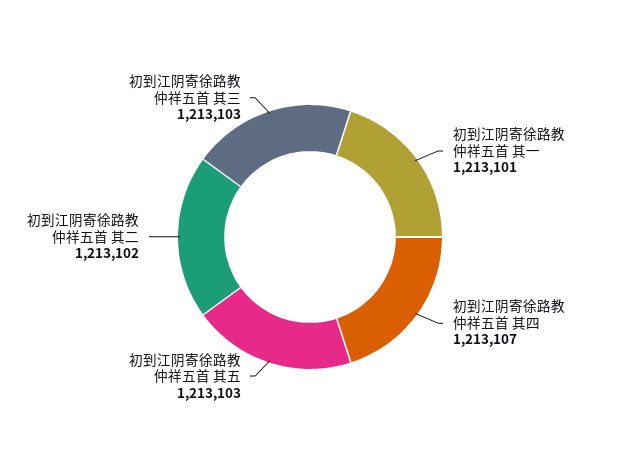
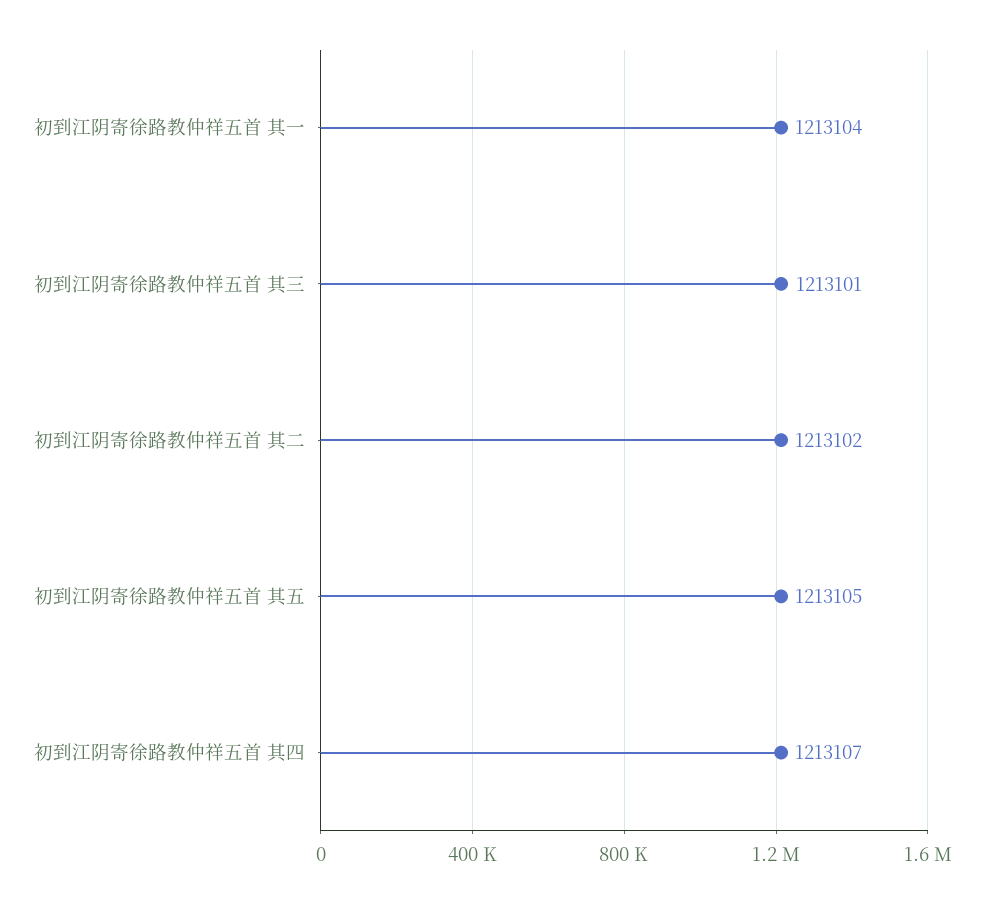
初到江阴寄徐路教仲祥五首 其一: 1213101 -> 1213104
初到江阴寄徐路教仲祥五首 其五: 1213103 -> 1213105
初到江阴寄徐路教仲祥五首 其三: 1213103 -> 1213101

